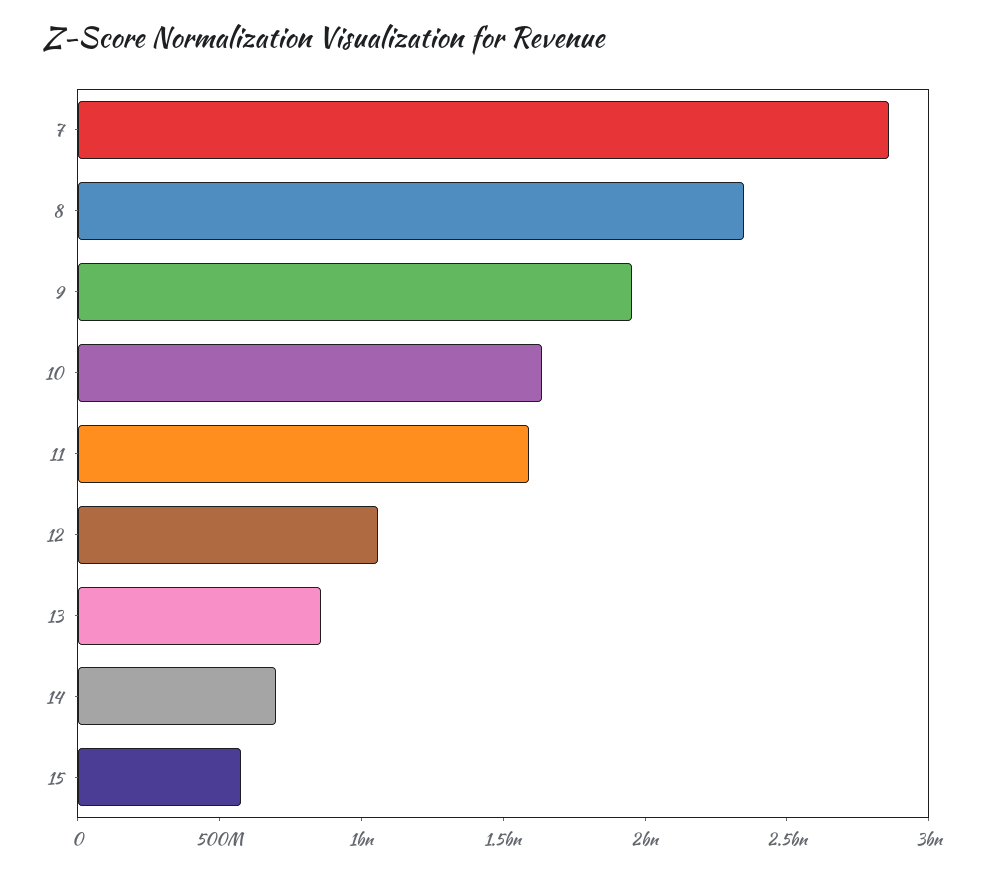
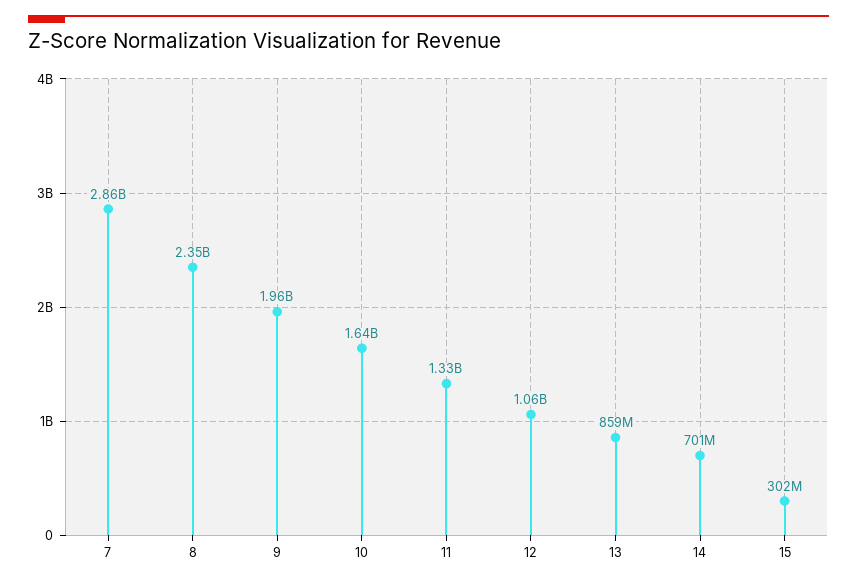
11: 1600000000 -> 1330000000
15: 600000000 -> 302000000

